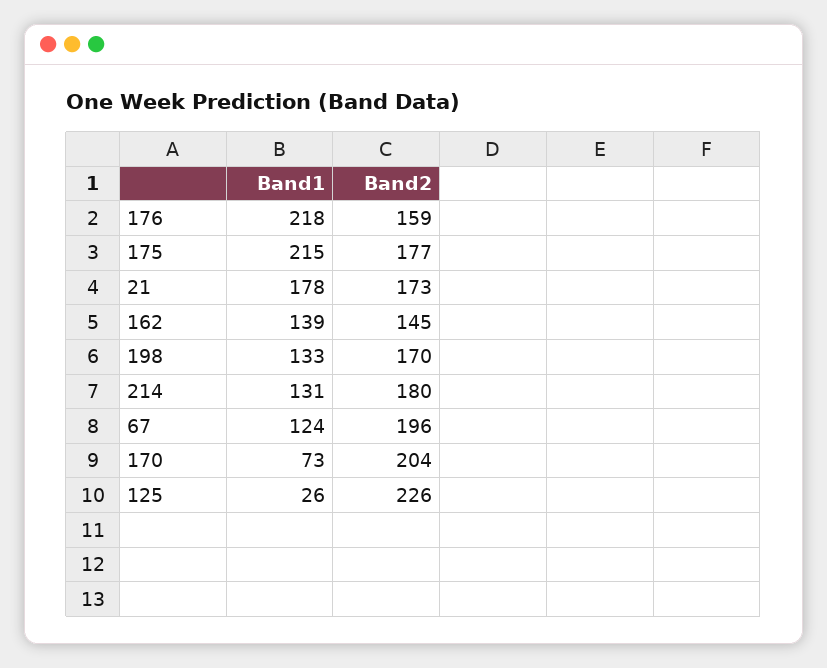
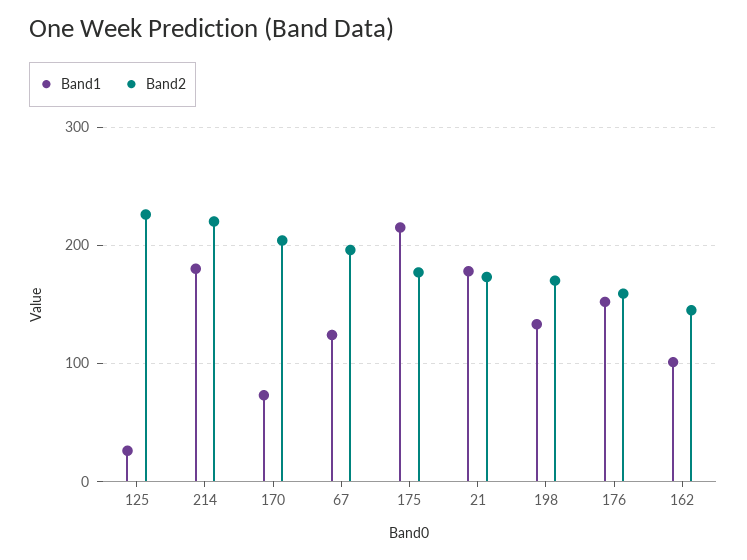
Band1, 176: 218 -> 150
Band1, 162: 139 -> 100
Band1, 214: 131 -> 180
Band2, 214: 180 -> 220

